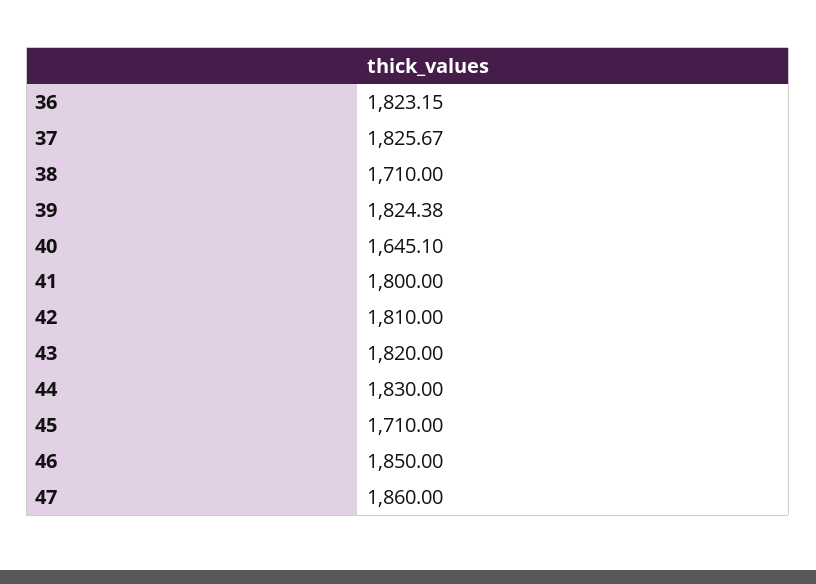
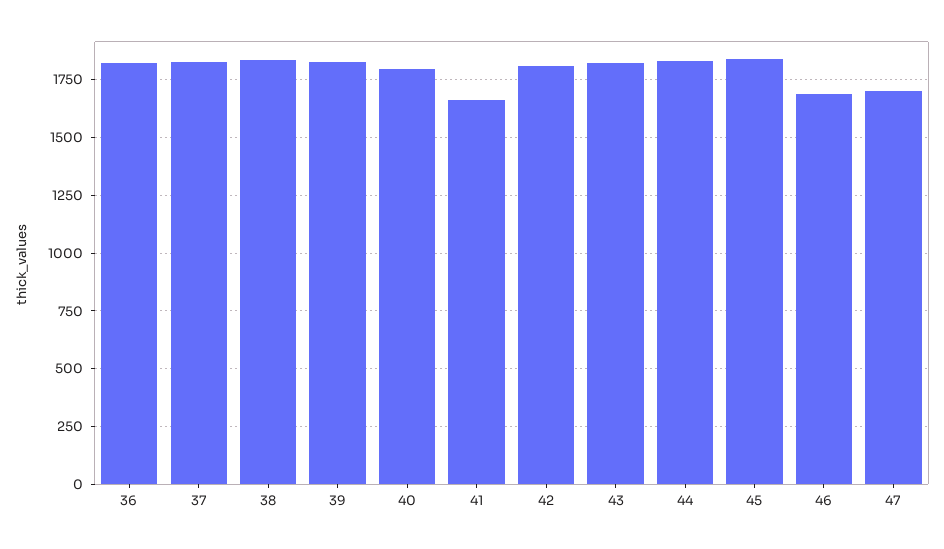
38: 1710 -> 1850
40: 1645.1 -> 1800
41: 1800 -> 1650
45: 1710 -> 1850
46: 1850 -> 1700
47: 1860 -> 1700

